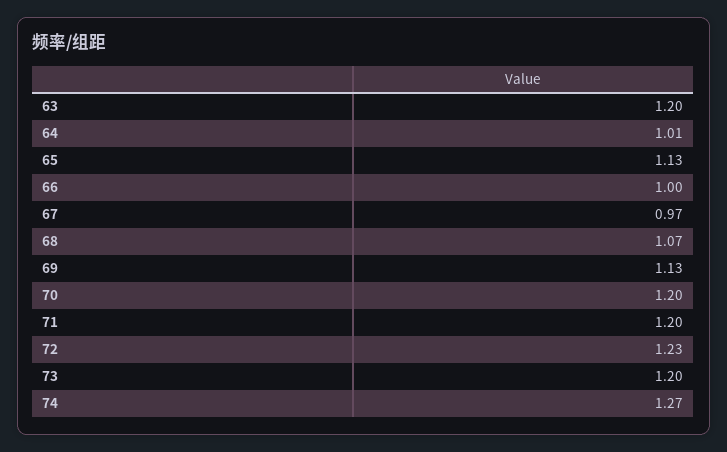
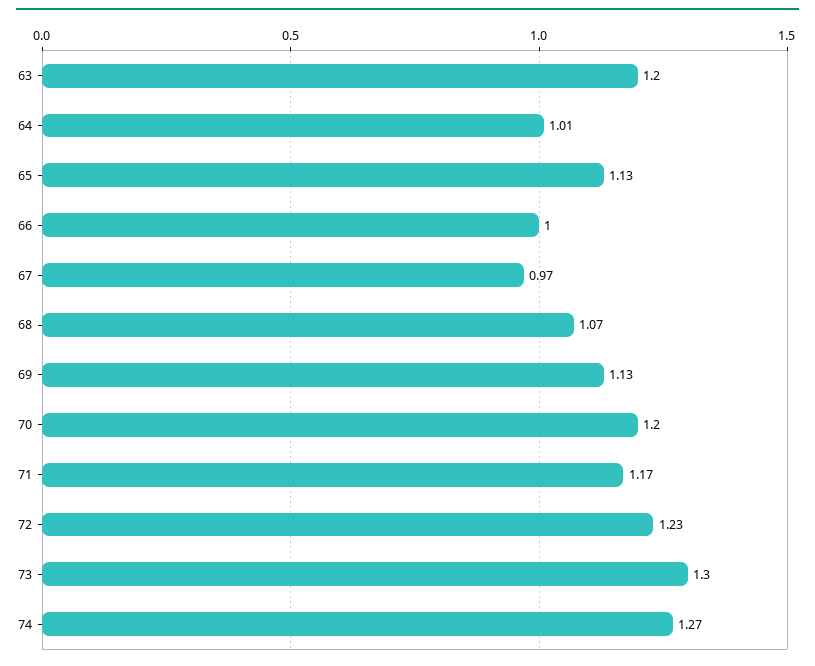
71: 1.2 -> 1.17
73: 1.2 -> 1.3

